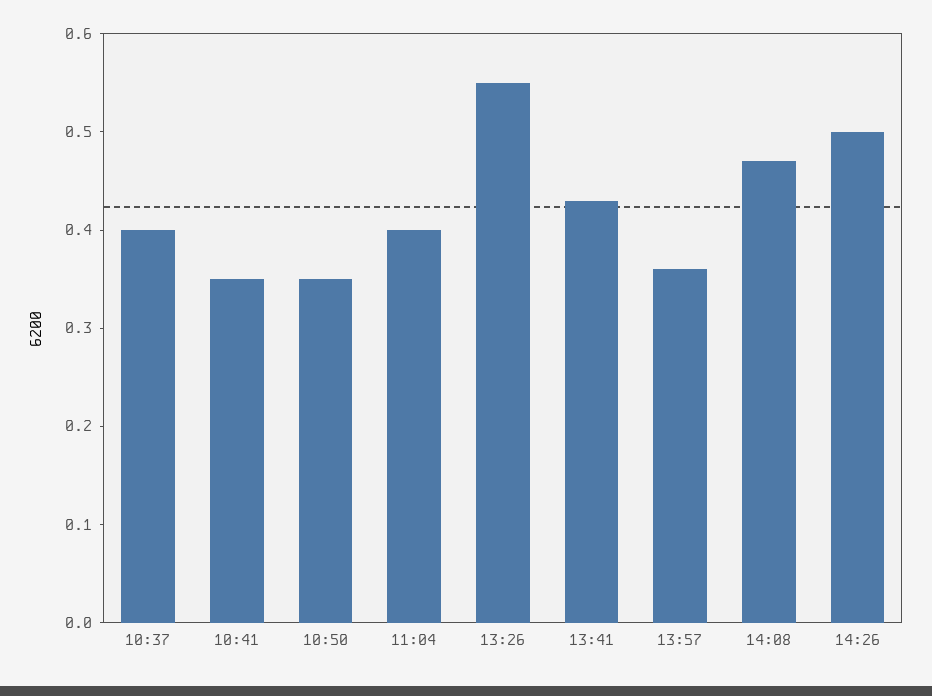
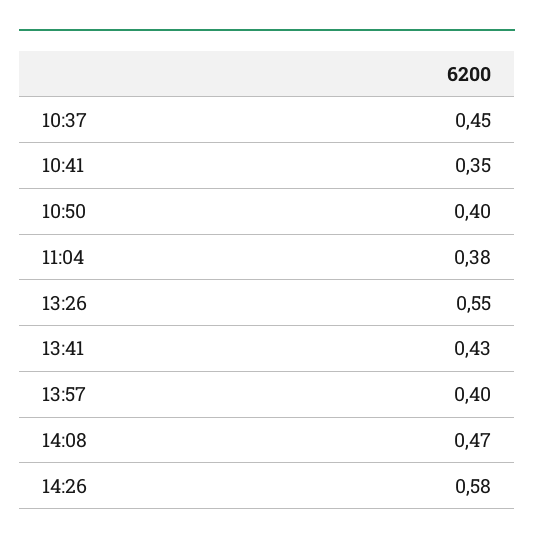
10:37: 0.4 -> 0.45
10:50: 0.35 -> 0.4
11:04: 0.4 -> 0.38
13:57: 0.36 -> 0.4
14:26: 0.5 -> 0.58

